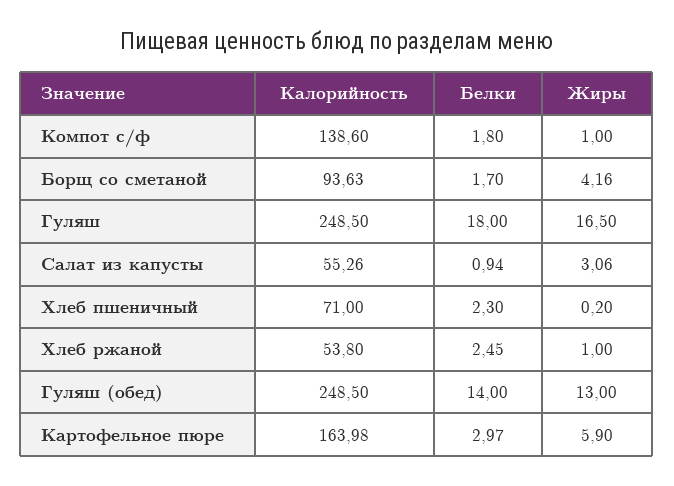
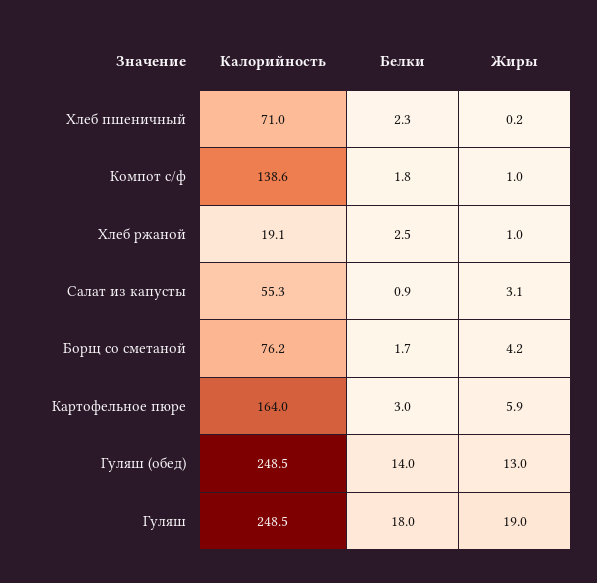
Калорийность, Борщ со сметаной: 93.63 -> 76.2
Жиры, Гуляш: 16.5 -> 19
Калорийность, Хлеб ржаной: 53.8 -> 19.1

